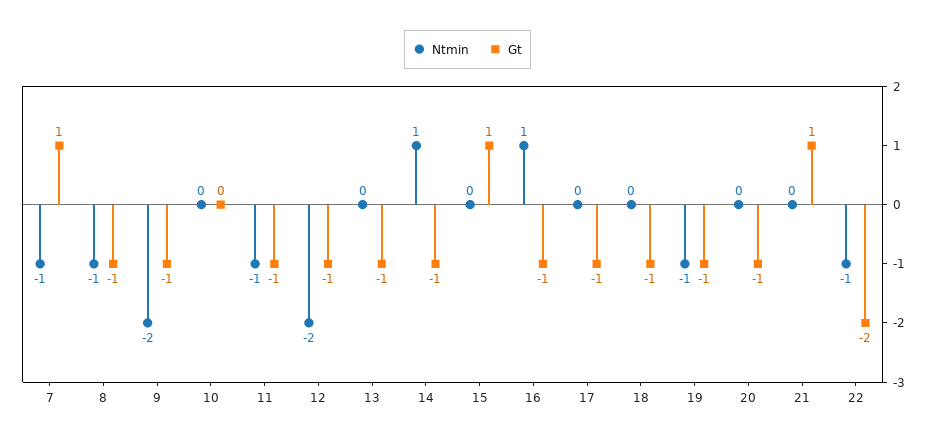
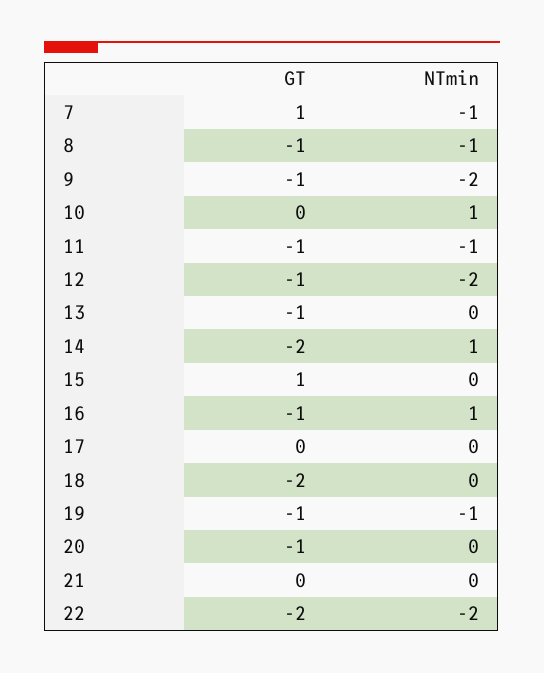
Ntmin, 10: 0 -> 1
Gt, 14: -1 -> -2
Gt, 17: -1 -> 0
Gt, 18: -1 -> -2
Gt, 21: 1 -> 0
Ntmin, 22: -1 -> -2

